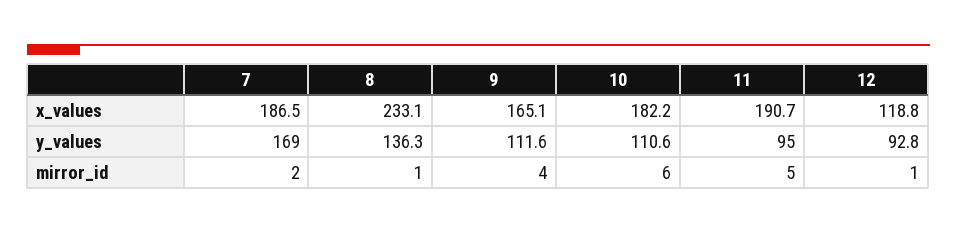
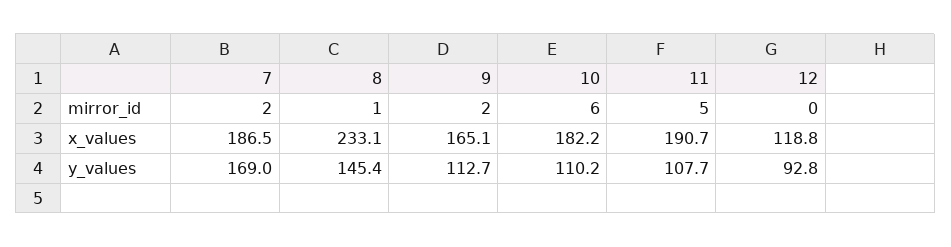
8, y_values: 136.3 -> 145.4
9, y_values: 111.6 -> 112.7
10, y_values: 110.6 -> 110.2
11, y_values: 95 -> 107.7
9, mirror_id: 4 -> 2
12, mirror_id: 1 -> 0

